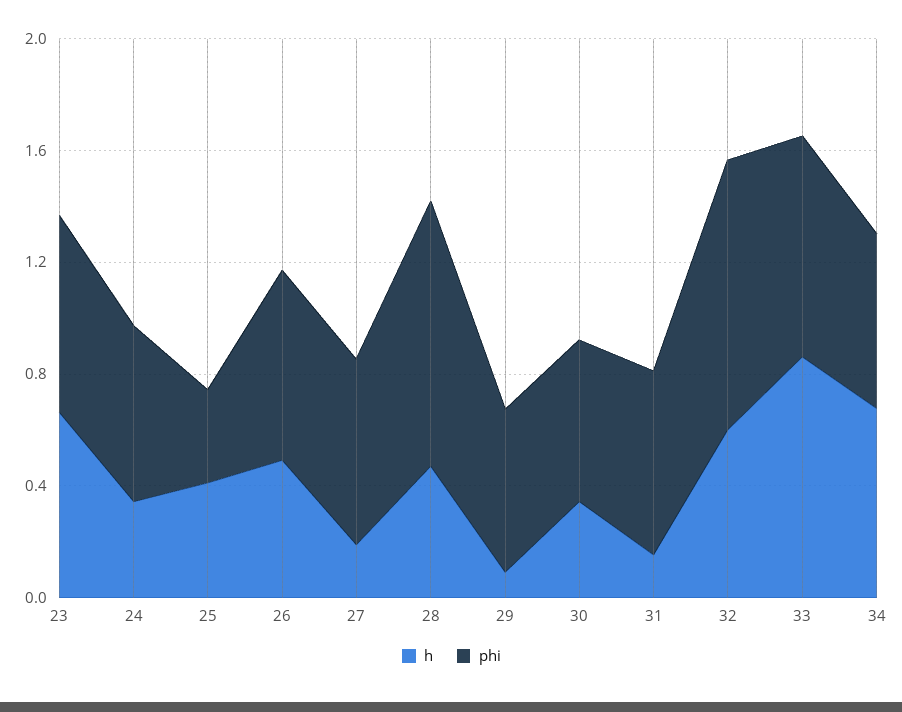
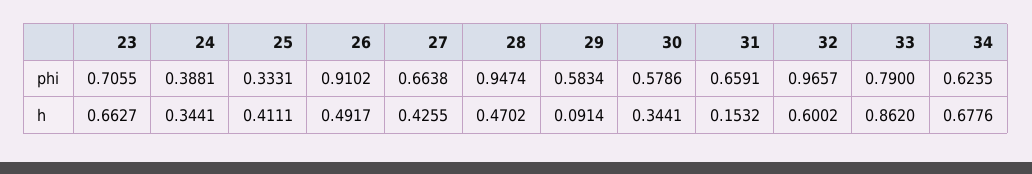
phi, 24: 0.6 -> 0.3881
phi, 26: 0.7 -> 0.9102
h, 27: 0.2 -> 0.4255

